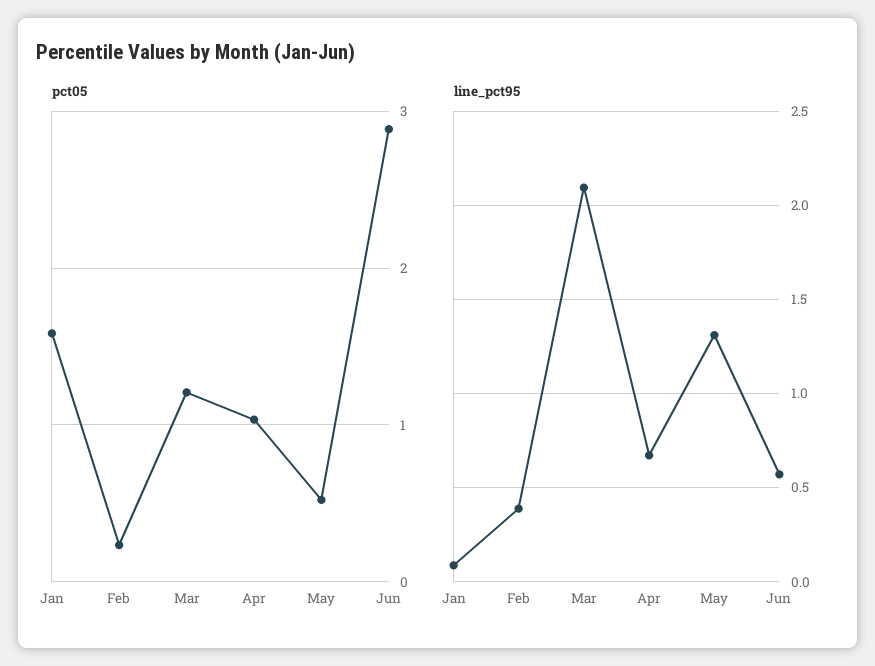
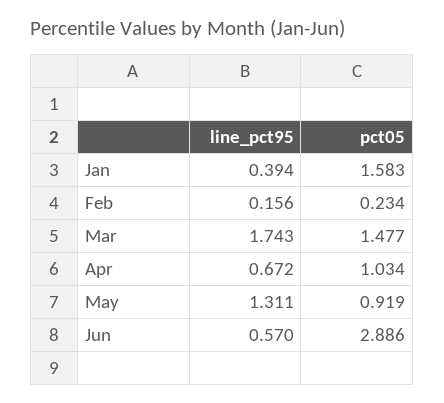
pct05, Mar: 1.2 -> 1.477
pct05, May: 0.5 -> 0.919
line_pct95, Jan: 0.1 -> 0.394
line_pct95, Feb: 0.4 -> 0.156
line_pct95, Mar: 2.1 -> 1.743

